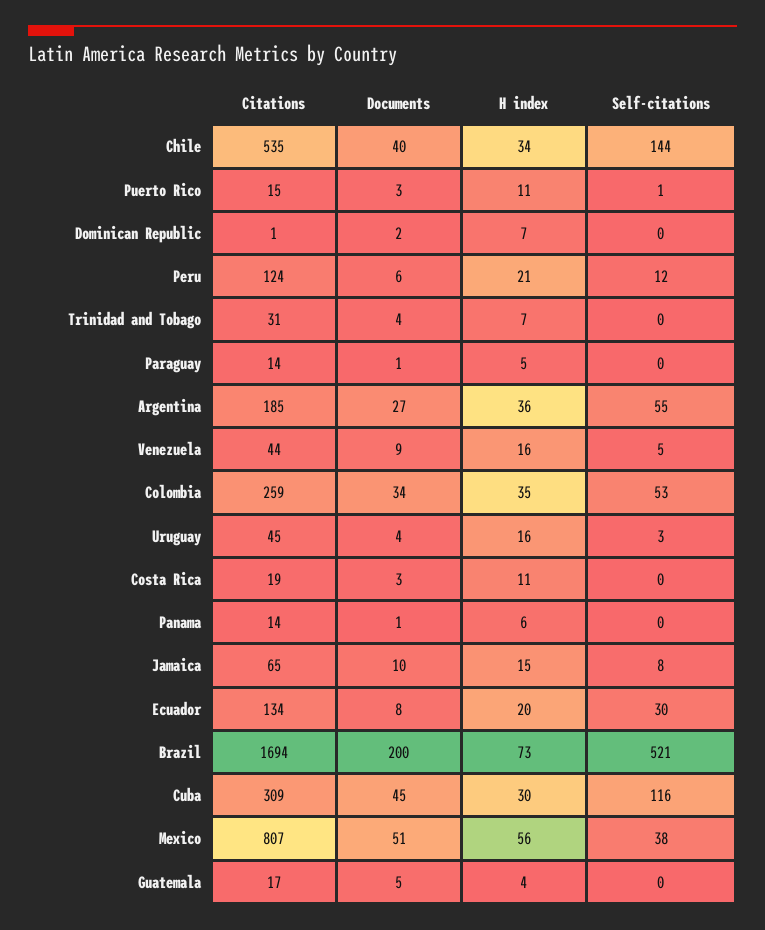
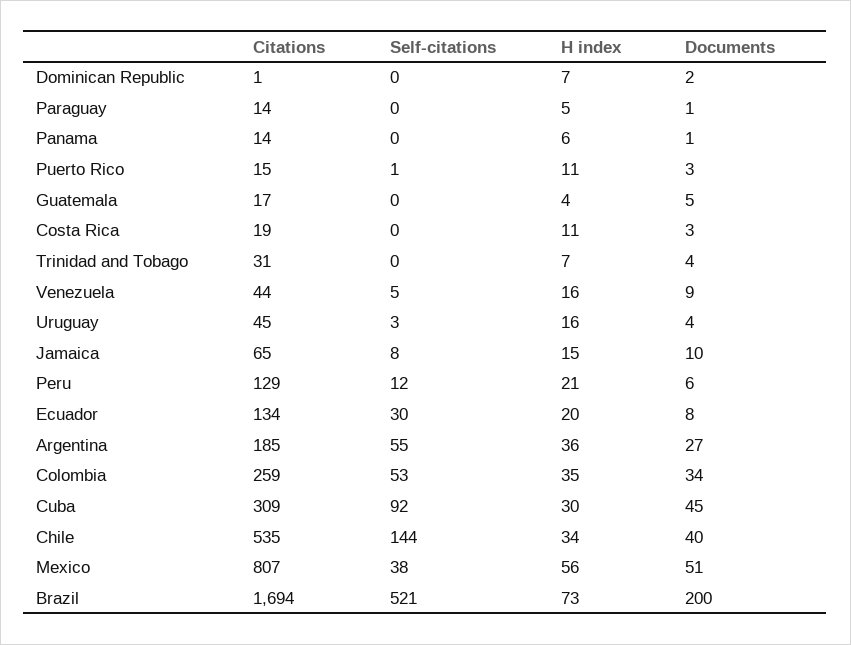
Citations, Peru: 124 -> 129
Self-citations, Cuba: 116 -> 92

